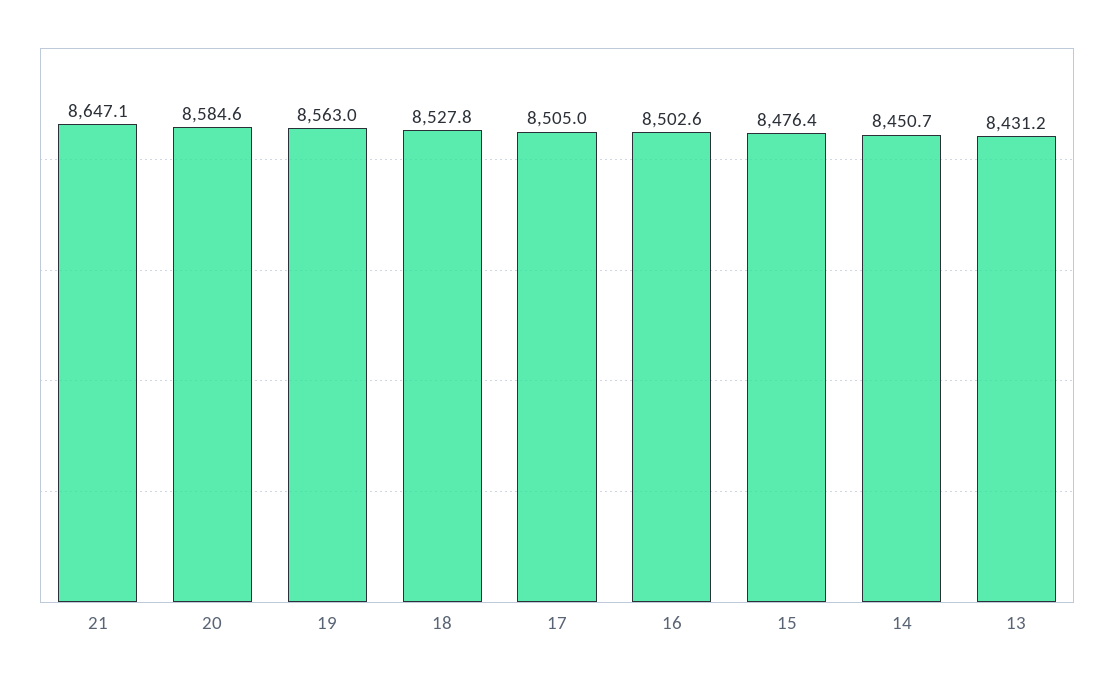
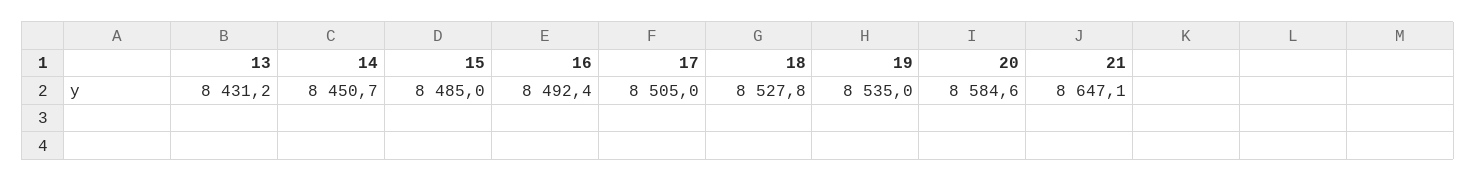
19: 8563 -> 8535
16: 8502.6 -> 8492.4
15: 8476.4 -> 8485

